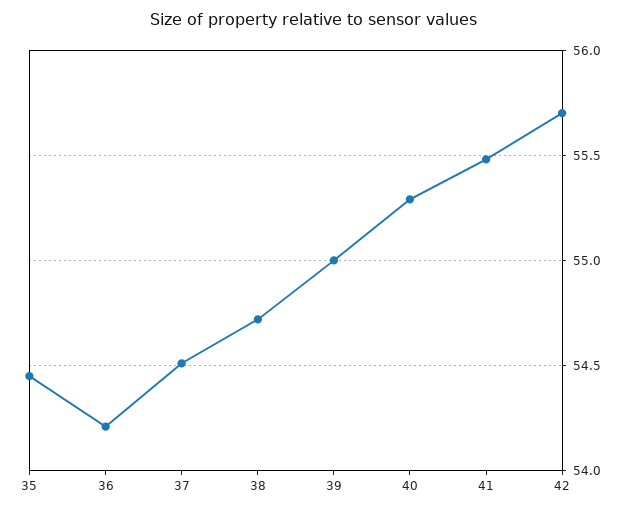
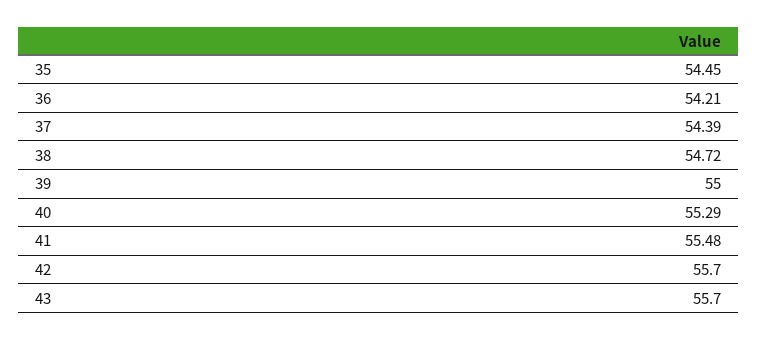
37: 54.5 -> 54.39
43: none -> 55.7

